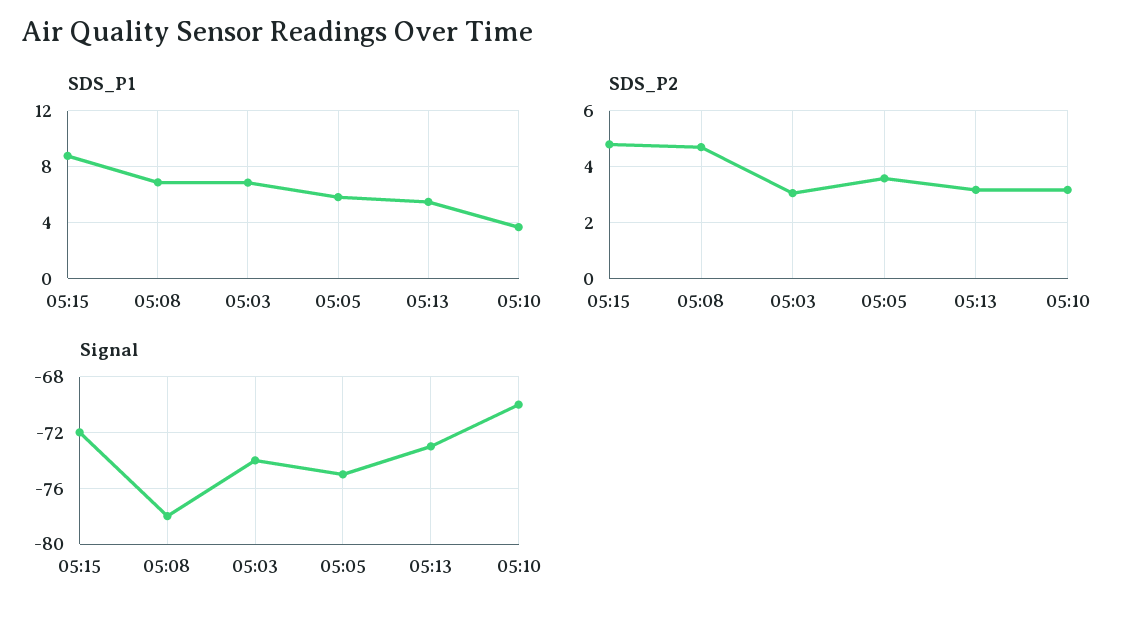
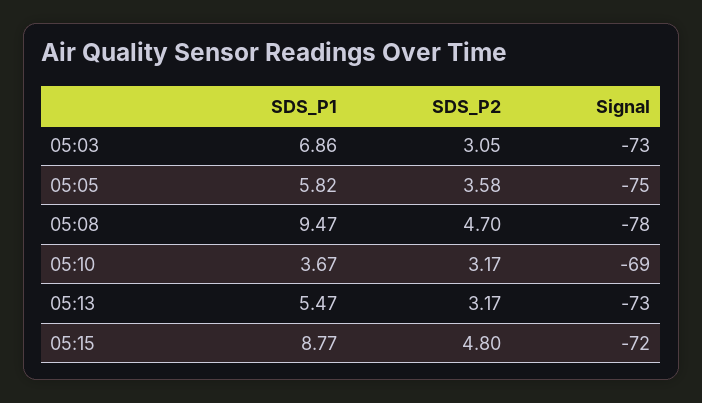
SDS_P1, 05:08: 7 -> 9.47
Signal, 05:03: -74 -> -73
Signal, 05:10: -70 -> -69

